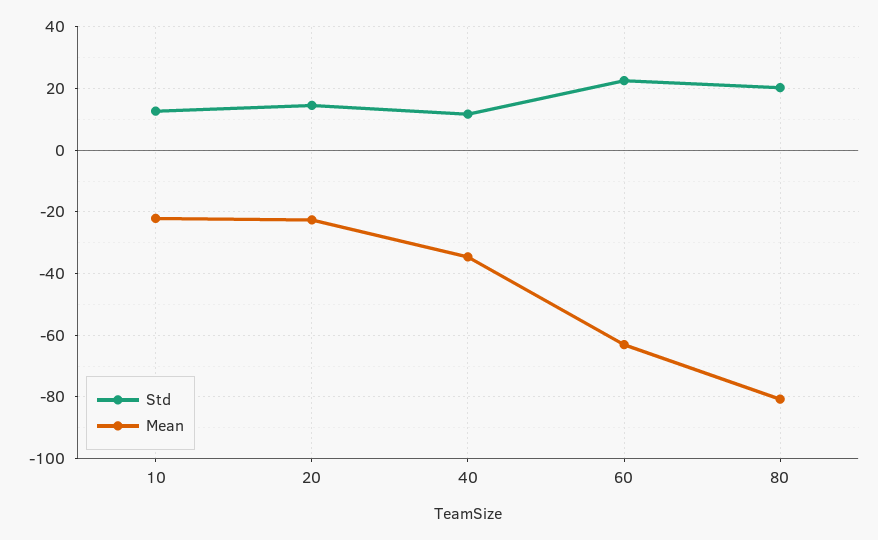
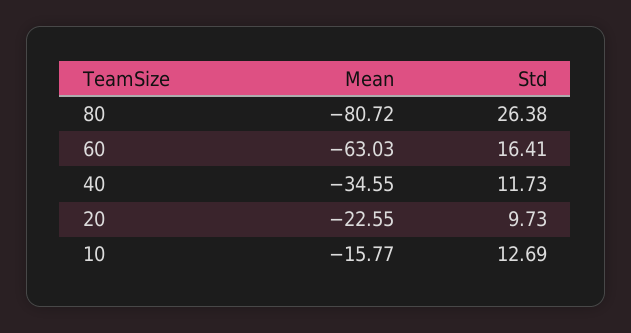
Mean, 10: -22 -> -15.77
Std, 20: 14 -> 9.73
Std, 60: 22 -> 16.41
Std, 80: 20 -> 26.38

